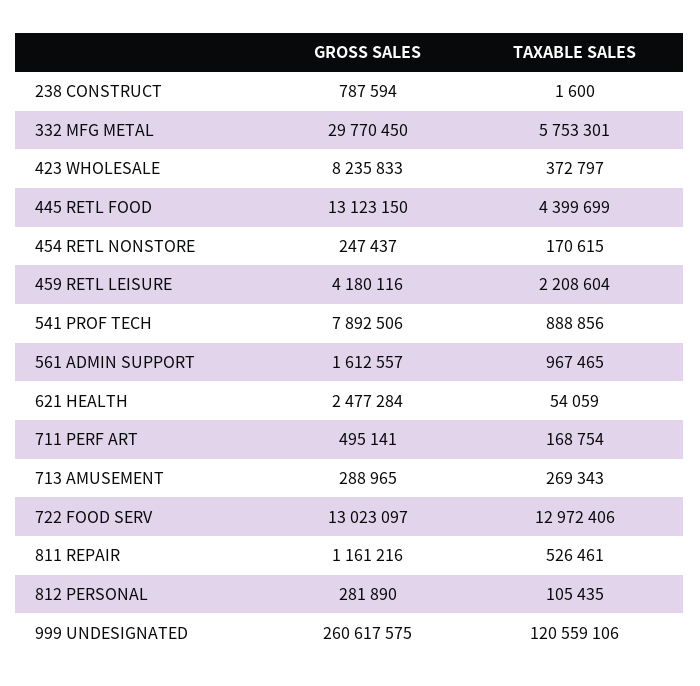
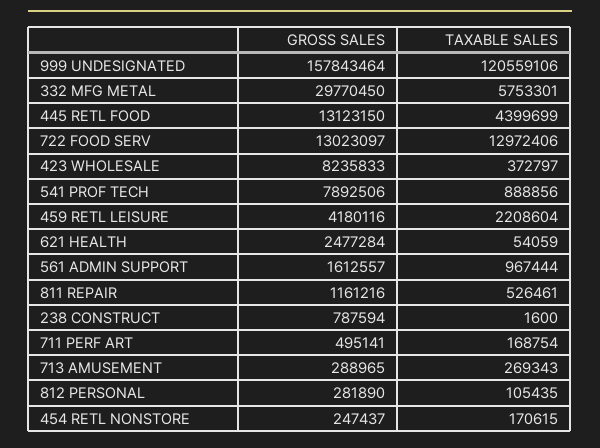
TAXABLE SALES, 561 ADMIN SUPPORT: 967465 -> 967444
GROSS SALES, 999 UNDESIGNATED: 260617575 -> 157843464

